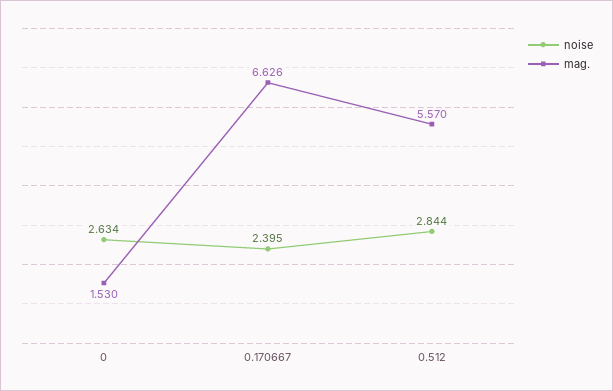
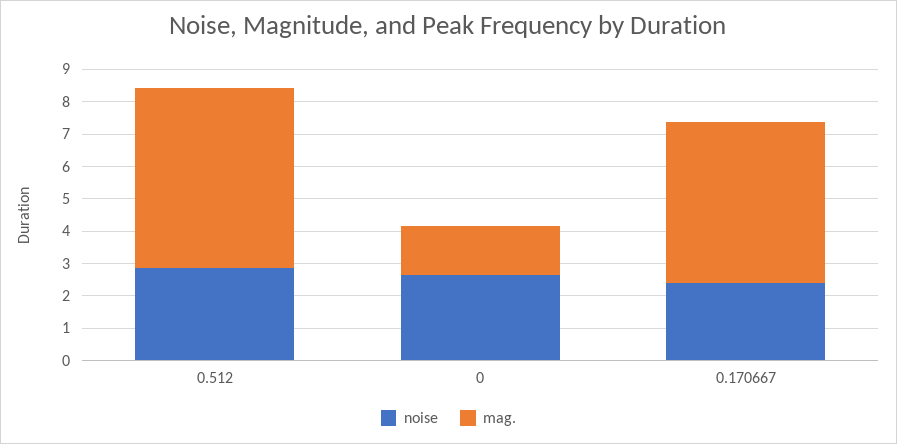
mag., 0.170667: 6.626 -> 5

